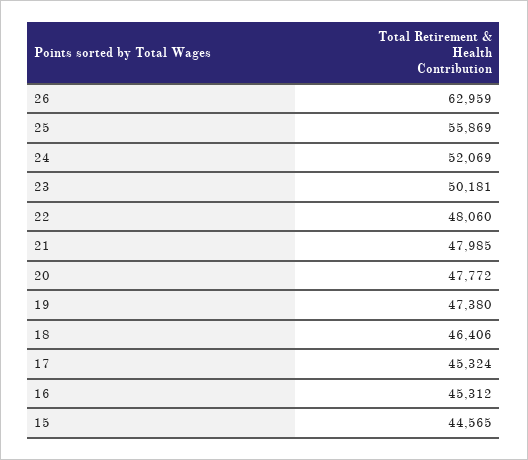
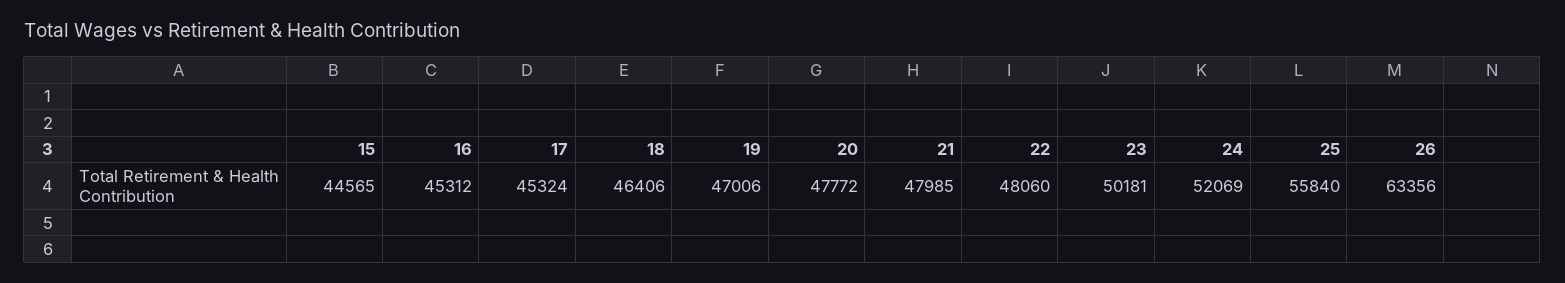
26: 62959 -> 63356
25: 55869 -> 55840
19: 47380 -> 47006

